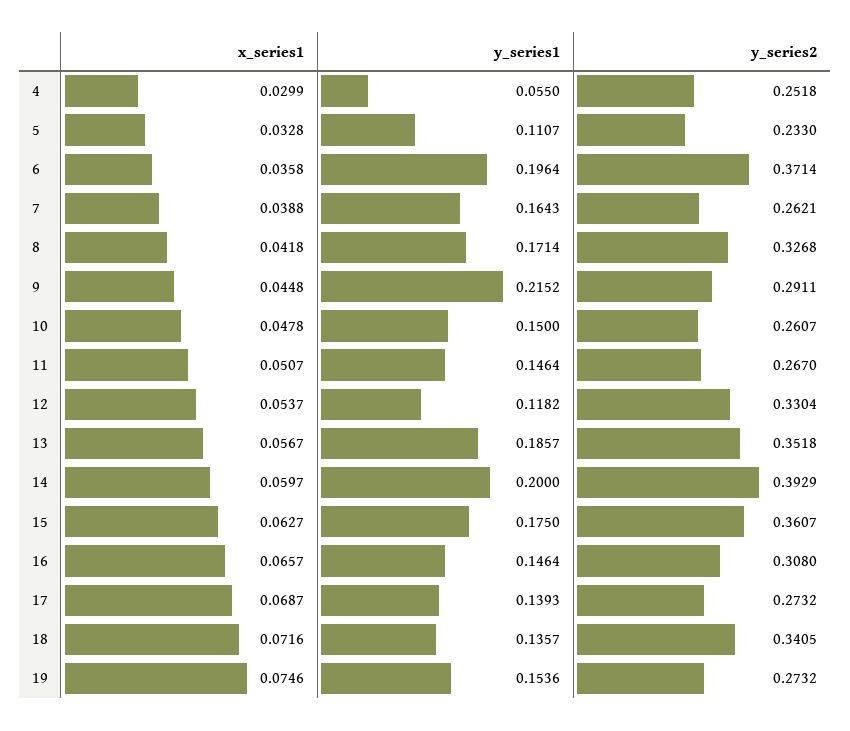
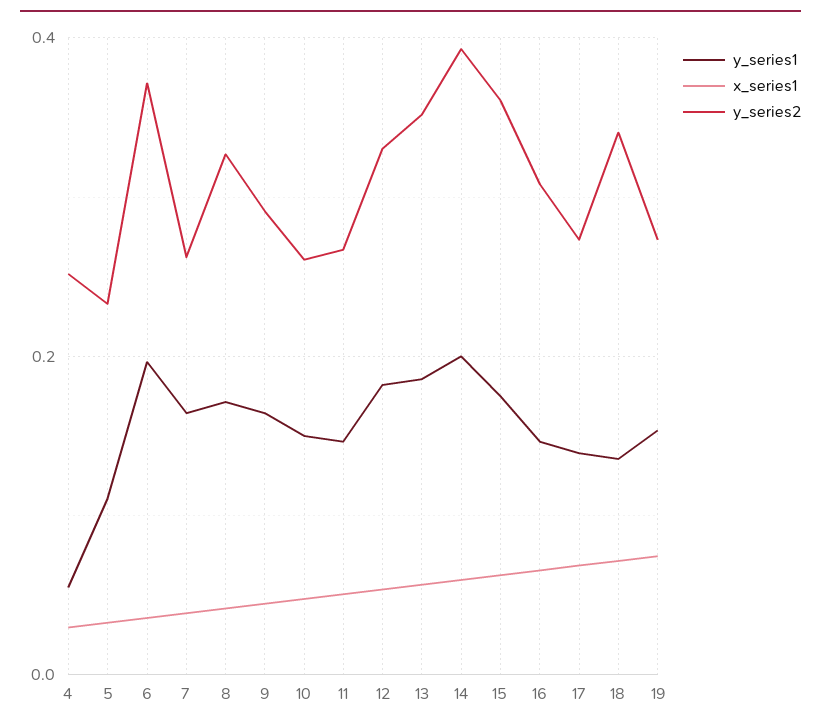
y_series1, 9: 0.2152 -> 0.16
y_series1, 12: 0.1182 -> 0.18

